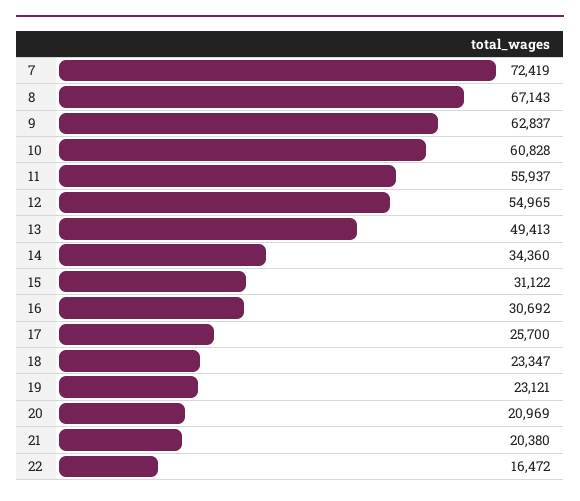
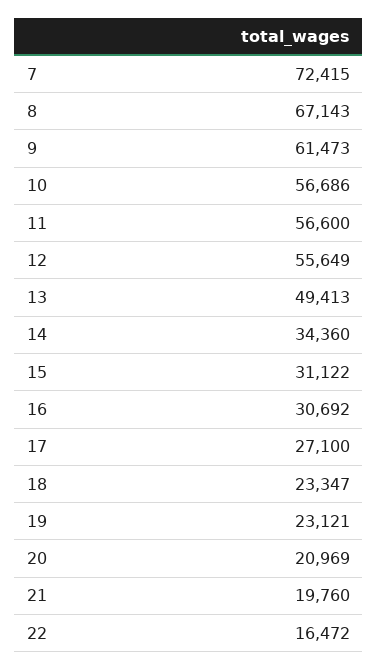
7: 72419 -> 72415
9: 62837 -> 61473
10: 60828 -> 56686
11: 55937 -> 56600
12: 54965 -> 55649
17: 25700 -> 27100
21: 20380 -> 19760

